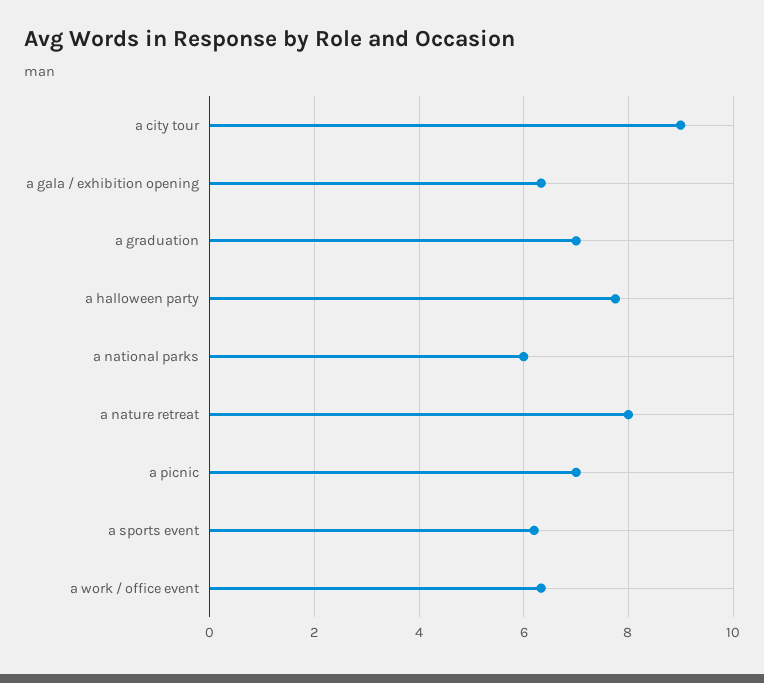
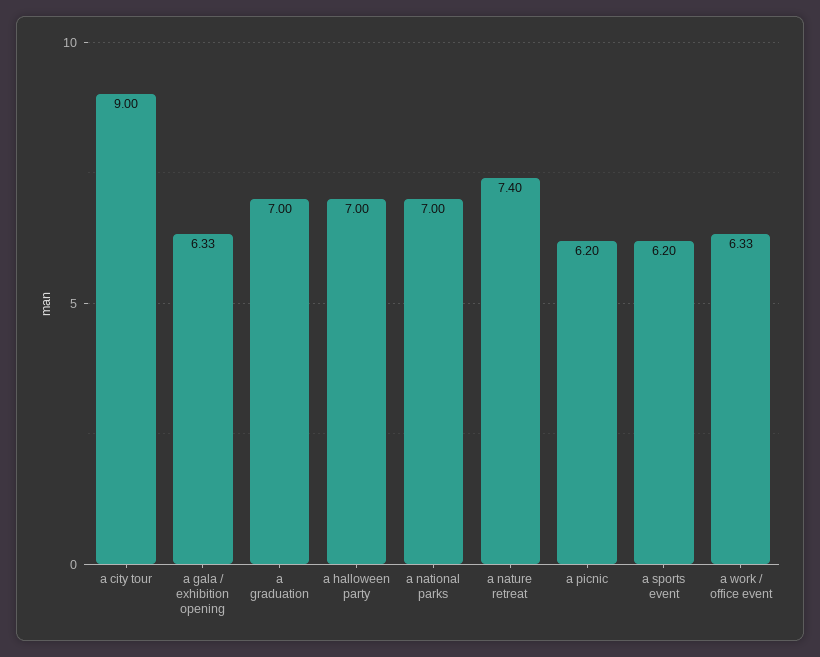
a halloween party: 7.8 -> 7
a national parks: 6 -> 7
a nature retreat: 8 -> 7.4
a picnic: 7 -> 6.2

